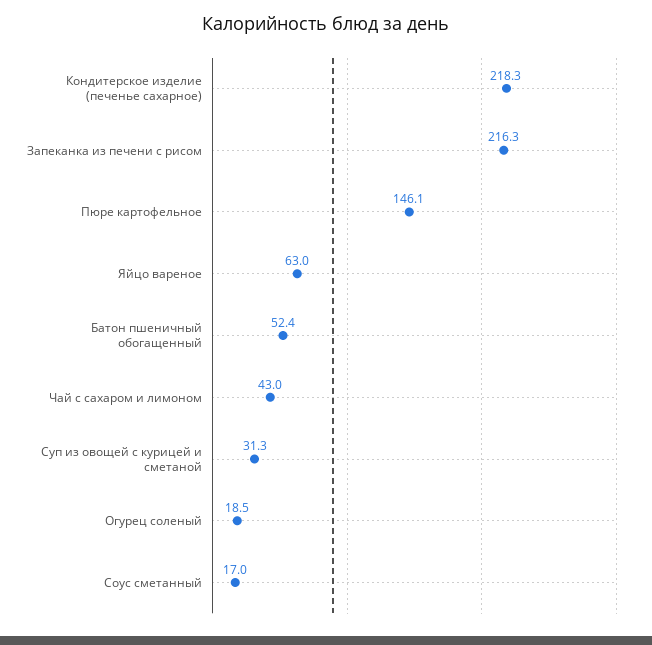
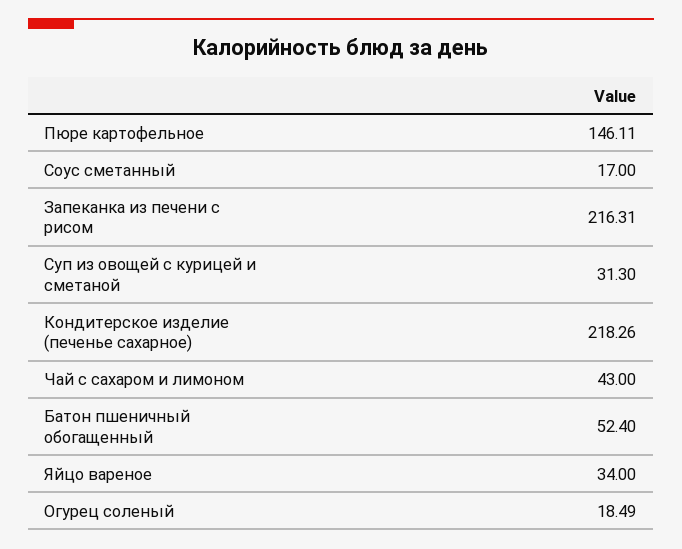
Яйцо вареное: 63 -> 34

